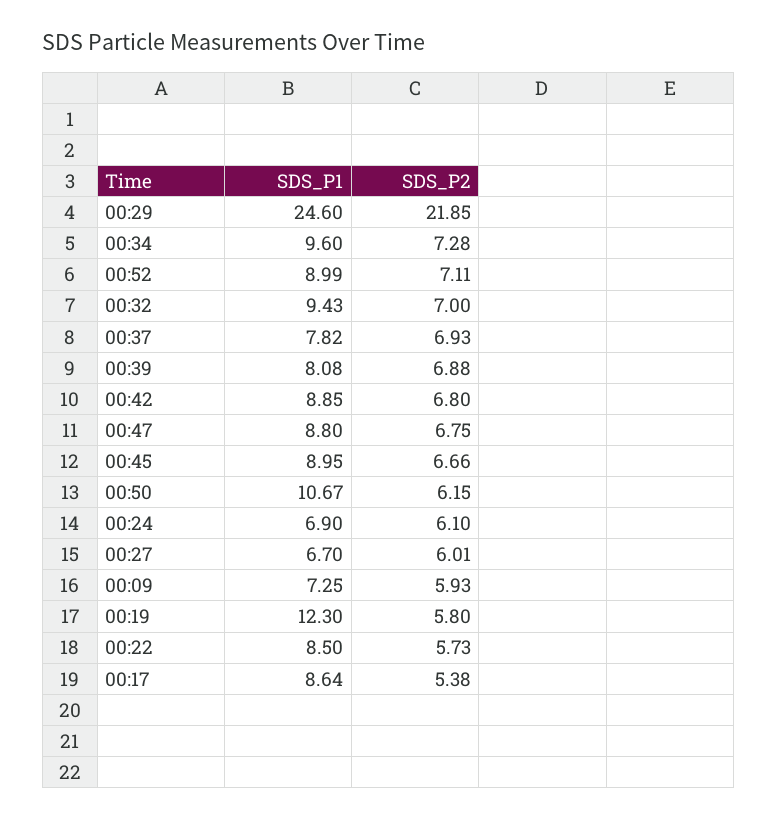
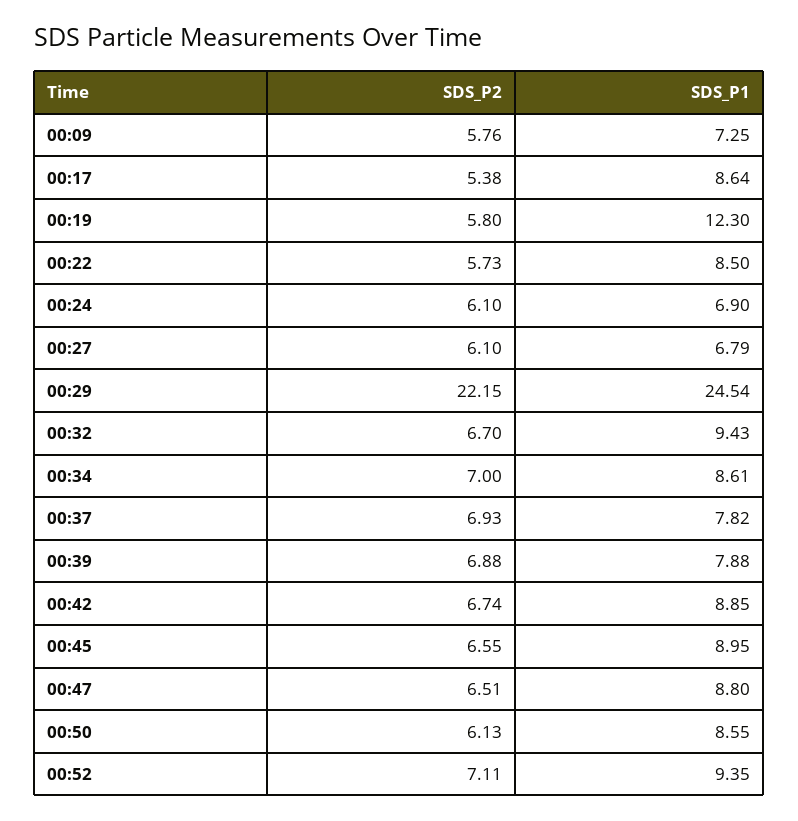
SDS_P1, 00:29: 24.6 -> 24.54
SDS_P2, 00:29: 21.85 -> 22.15
SDS_P1, 00:34: 9.6 -> 8.61
SDS_P2, 00:34: 7.28 -> 7
SDS_P1, 00:52: 8.99 -> 9.35
SDS_P2, 00:32: 7 -> 6.7
SDS_P1, 00:39: 8.08 -> 7.88
SDS_P2, 00:42: 6.8 -> 6.74
SDS_P2, 00:47: 6.75 -> 6.51
SDS_P2, 00:45: 6.66 -> 6.55
SDS_P1, 00:50: 10.67 -> 8.55
SDS_P2, 00:50: 6.15 -> 6.13
SDS_P1, 00:27: 6.7 -> 6.79
SDS_P2, 00:27: 6.01 -> 6.1
SDS_P2, 00:09: 5.93 -> 5.76

